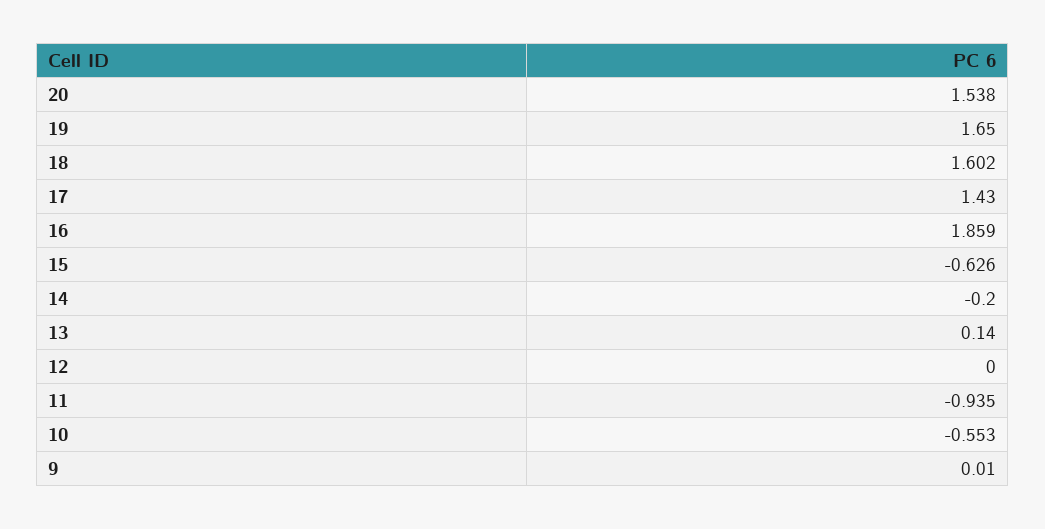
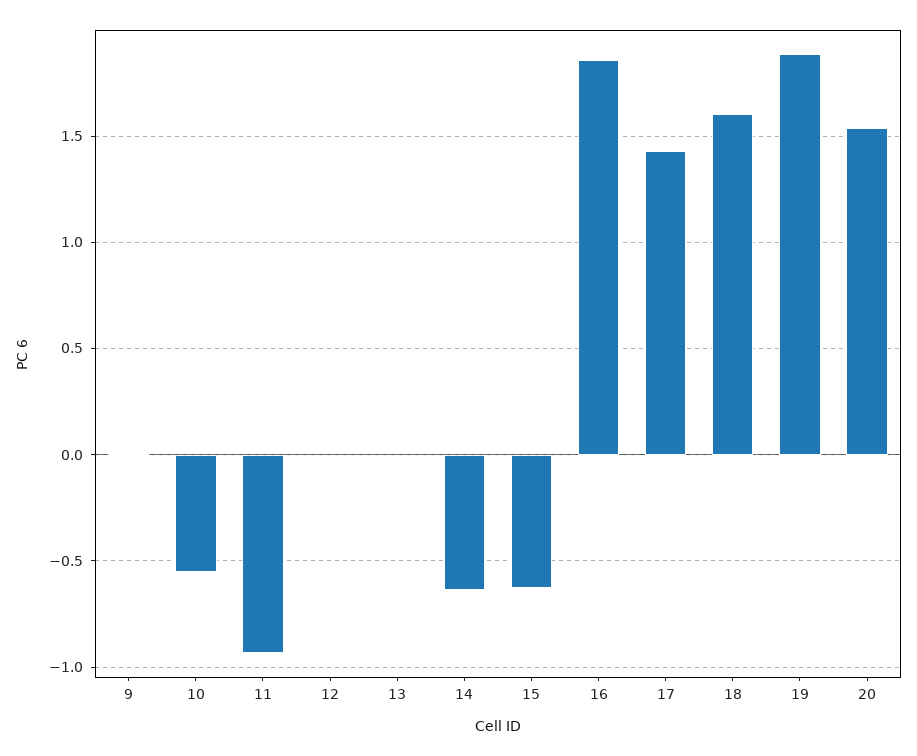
19: 1.65 -> 1.9
14: -0.2 -> -0.65
13: 0.14 -> 0

